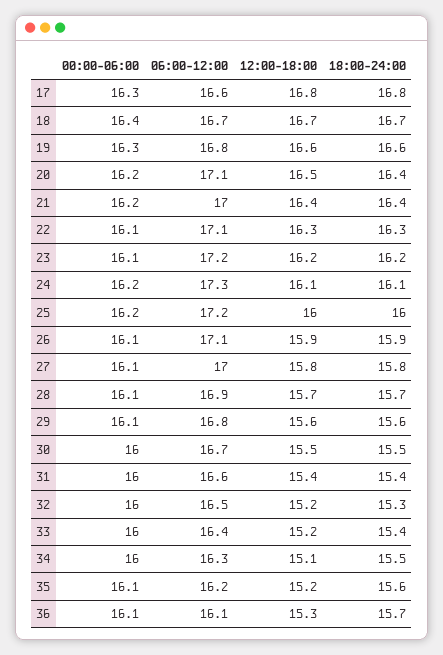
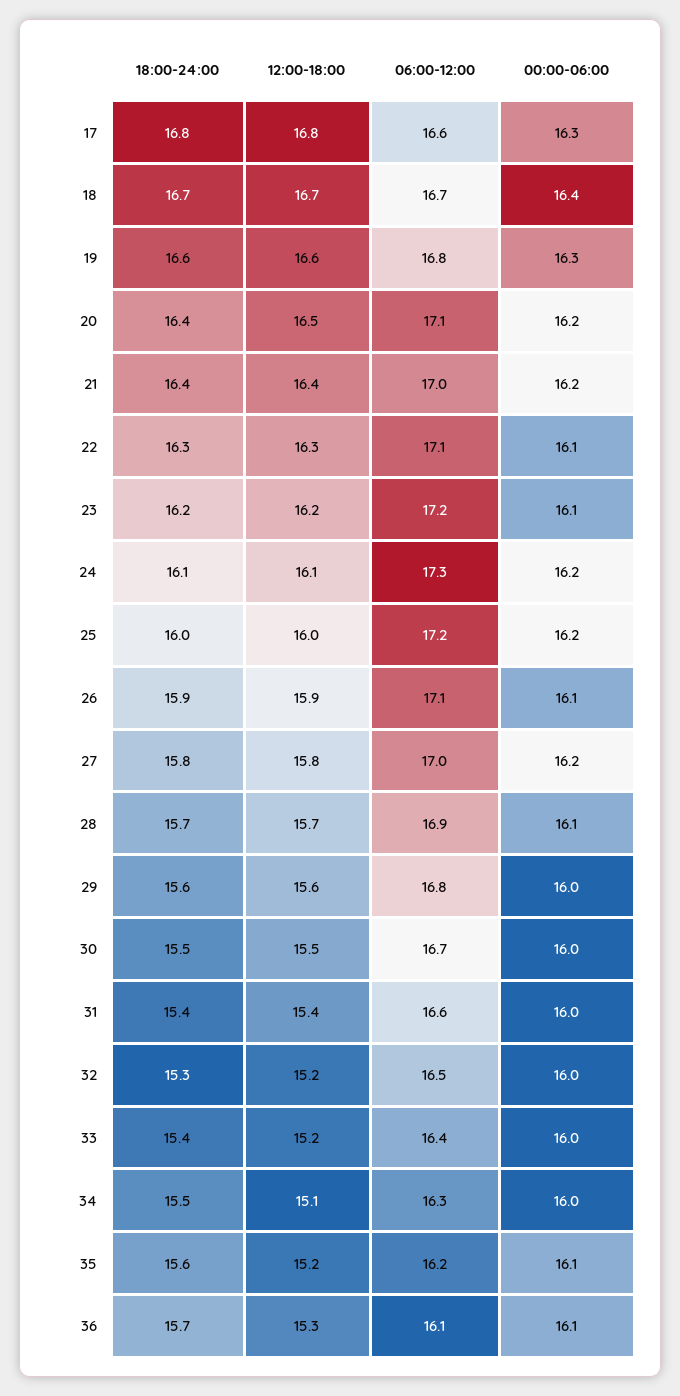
00:00-06:00, 27: 16.1 -> 16.2
00:00-06:00, 29: 16.1 -> 16

